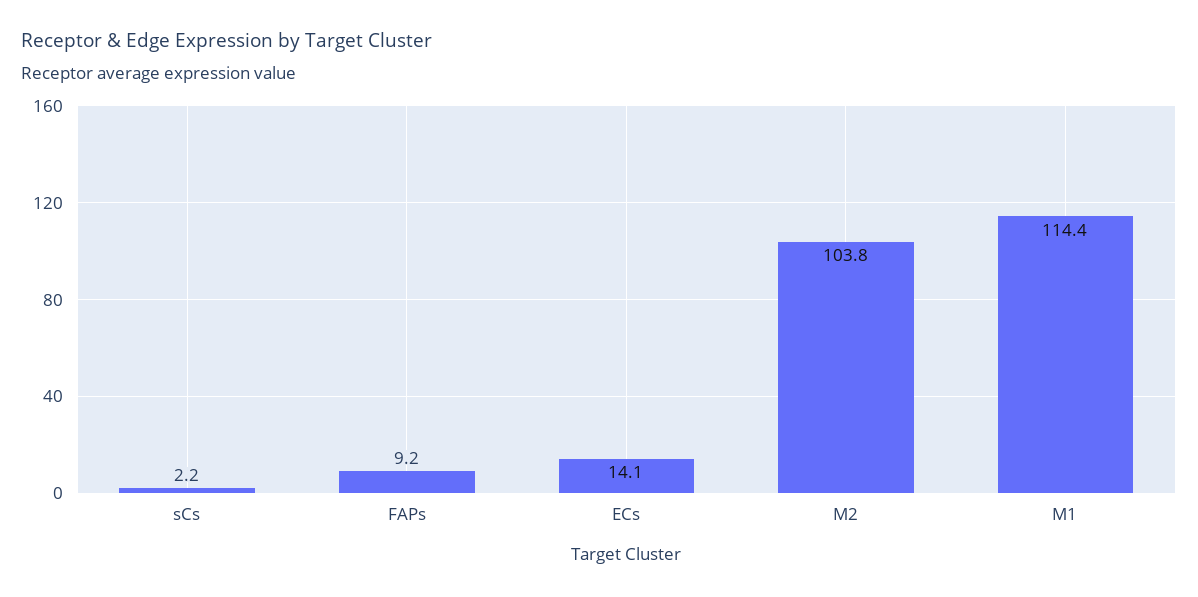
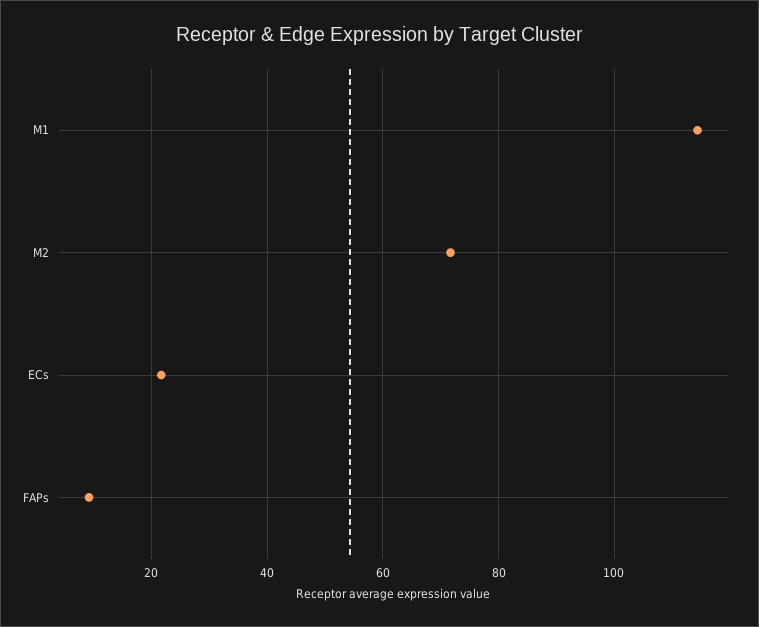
sCs: 2.2 -> none
ECs: 14.1 -> 22
M2: 103.8 -> 72

